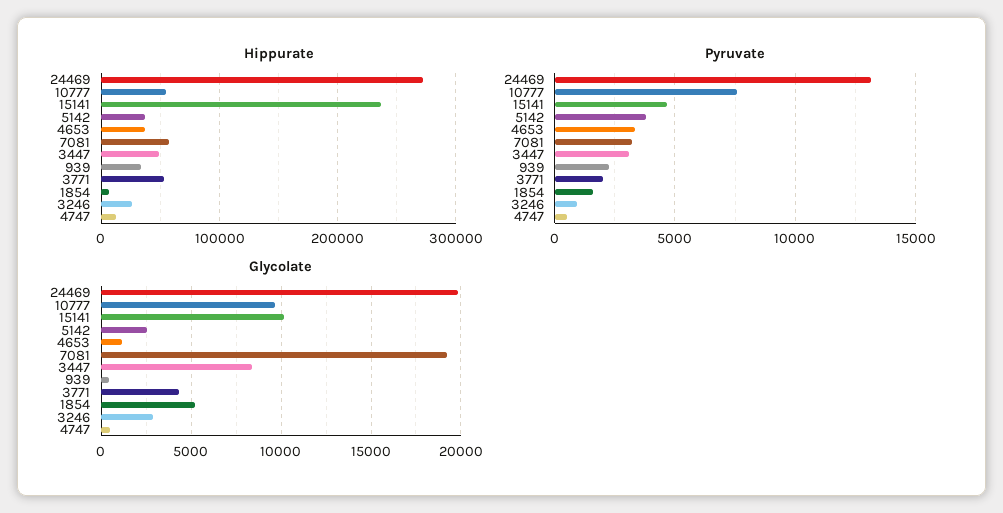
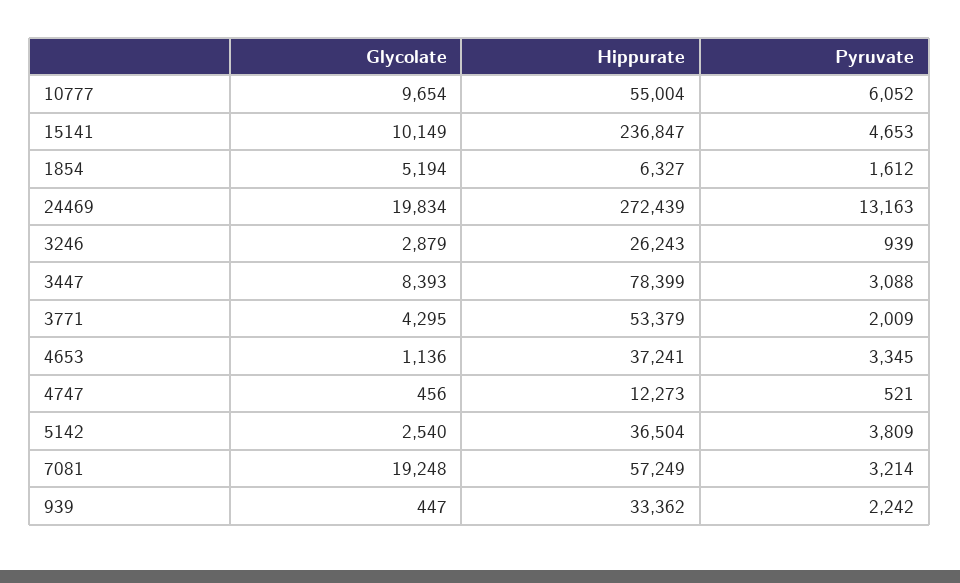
Hippurate, 3447: 50000 -> 78399
Pyruvate, 10777: 7500 -> 6052

